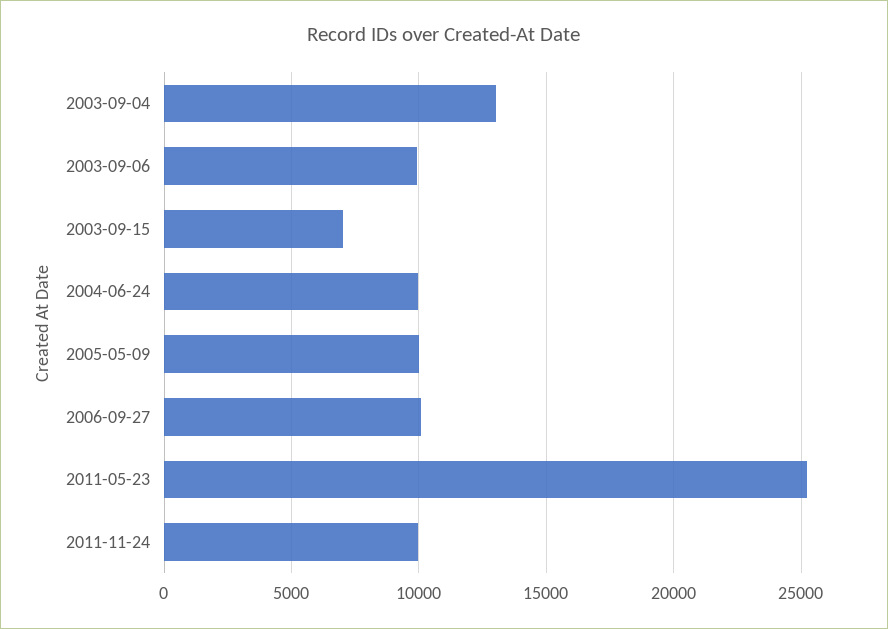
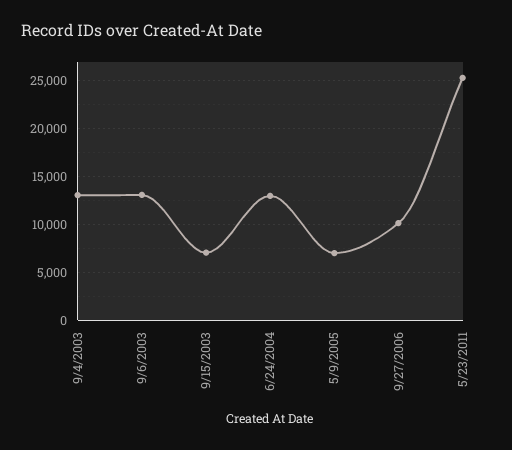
2003-09-06: 10000 -> 13000
2004-06-24: 10000 -> 13000
2005-05-09: 10000 -> 7000
2011-11-24: 10000 -> none

